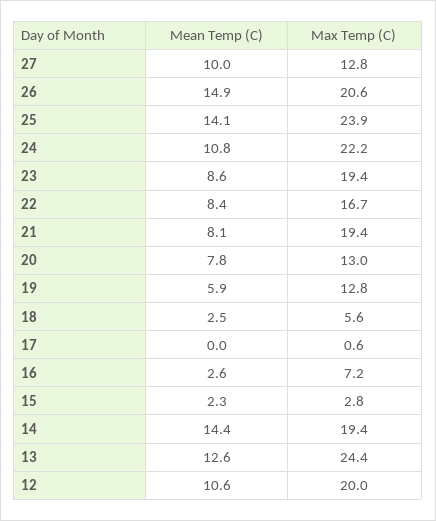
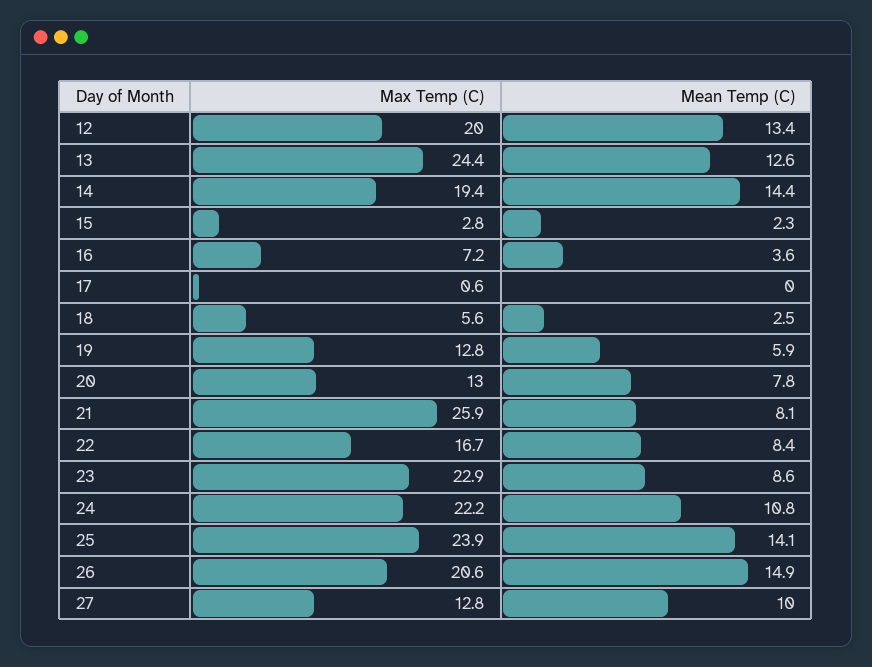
Max Temp (C), 23: 19.4 -> 22.9
Max Temp (C), 21: 19.4 -> 25.9
Mean Temp (C), 16: 2.6 -> 3.6
Mean Temp (C), 12: 10.6 -> 13.4

